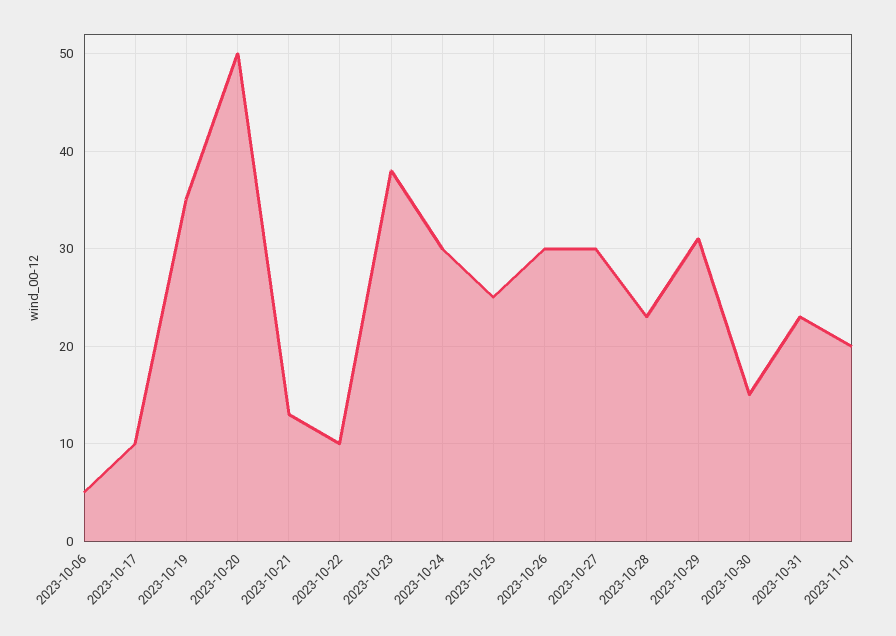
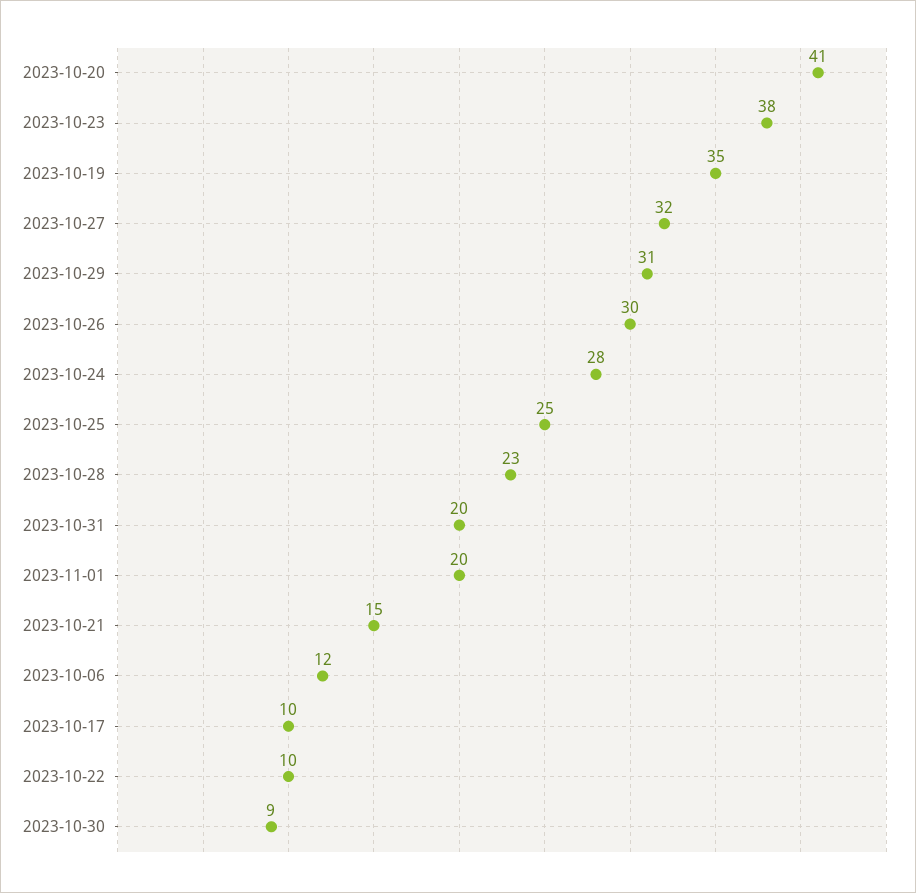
2023-10-06: 5 -> 12
2023-10-20: 50 -> 41
2023-10-21: 13 -> 15
2023-10-24: 30 -> 28
2023-10-27: 30 -> 32
2023-10-30: 15 -> 9
2023-10-31: 23 -> 20

